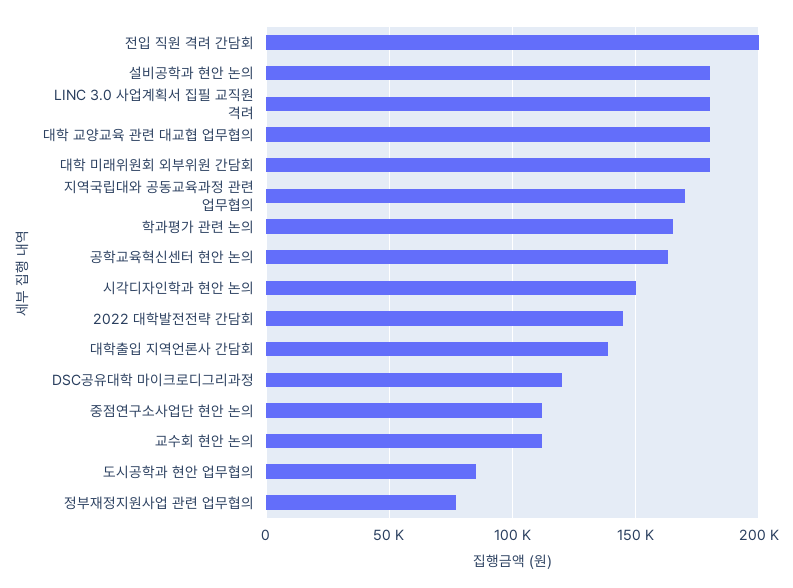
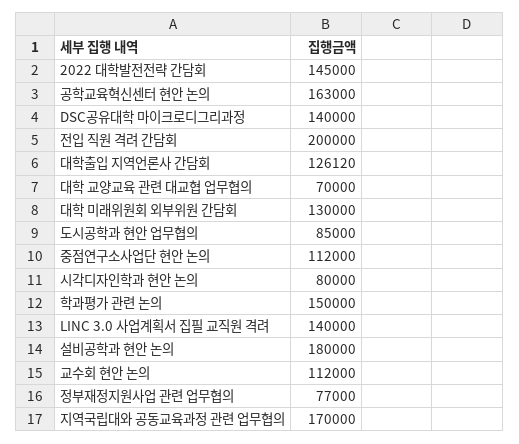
LINC 3.0 사업계획서 집필 교직원 격려: 180000 -> 140000
대학 교양교육 관련 대교협 업무협의: 180000 -> 70000
대학 미래위원회 외부위원 간담회: 180000 -> 130000
학과평가 관련 논의: 165000 -> 150000
시각디자인학과 현안 논의: 150000 -> 80000
대학출입 지역언론사 간담회: 140000 -> 126120
DSC공유대학 마이크로디그리과정: 120000 -> 140000

